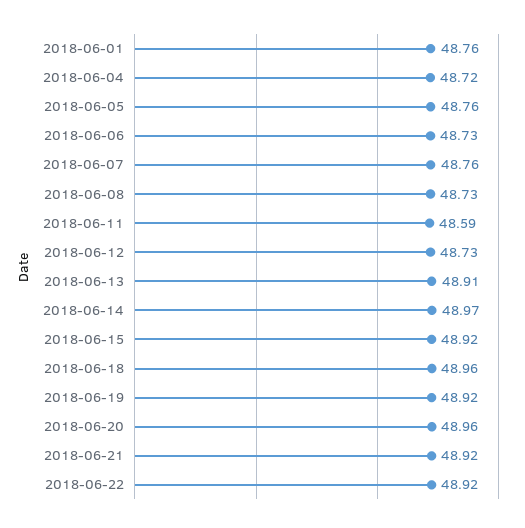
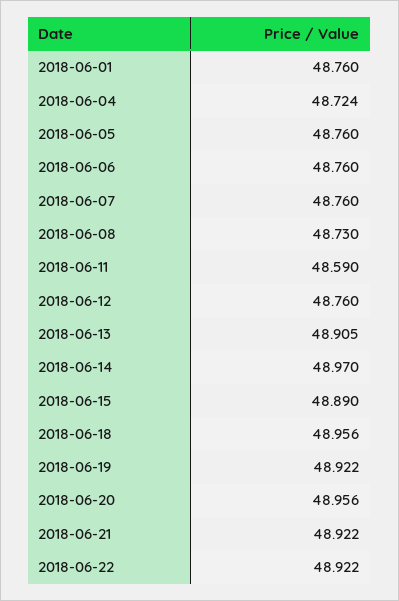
2018-06-06: 48.73 -> 48.76
2018-06-12: 48.73 -> 48.76
2018-06-15: 48.92 -> 48.89

